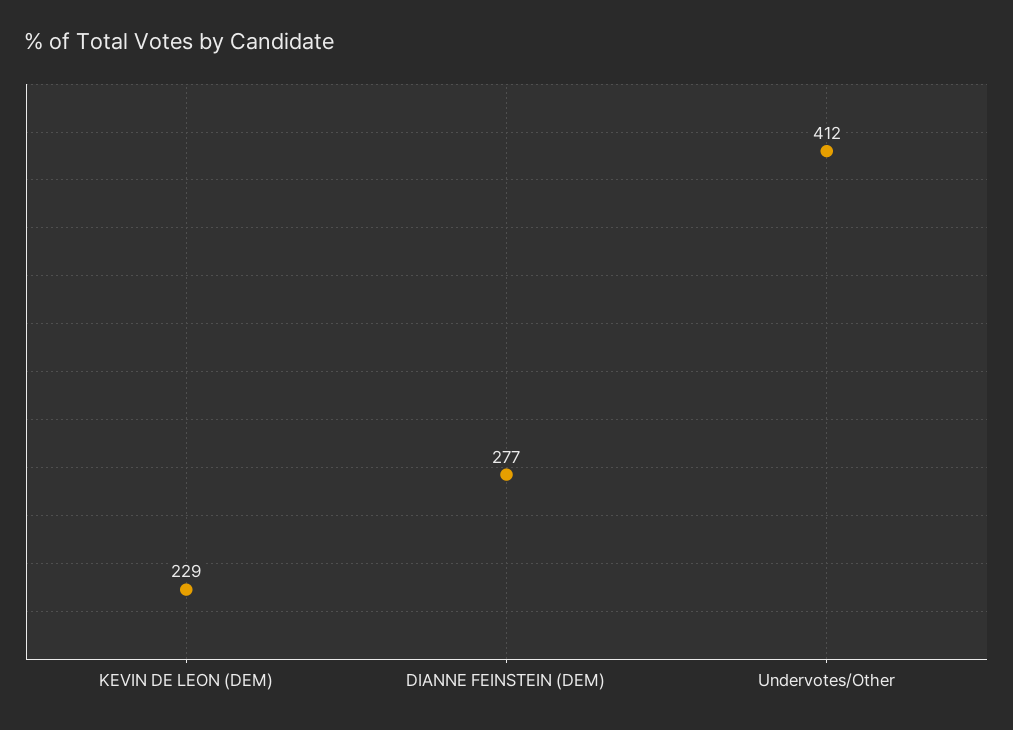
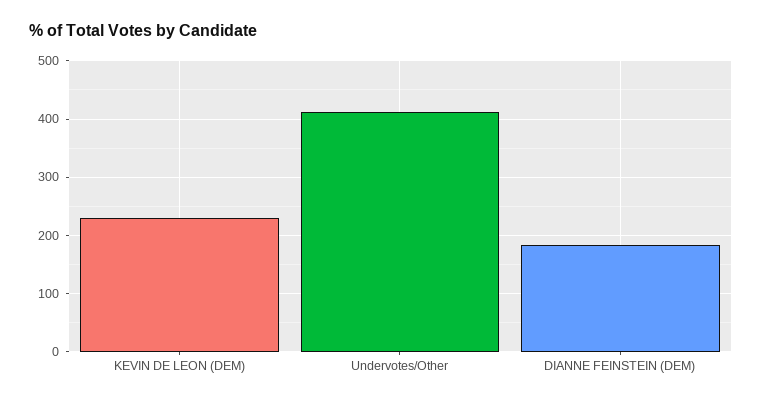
DIANNE FEINSTEIN (DEM): 277 -> 180

